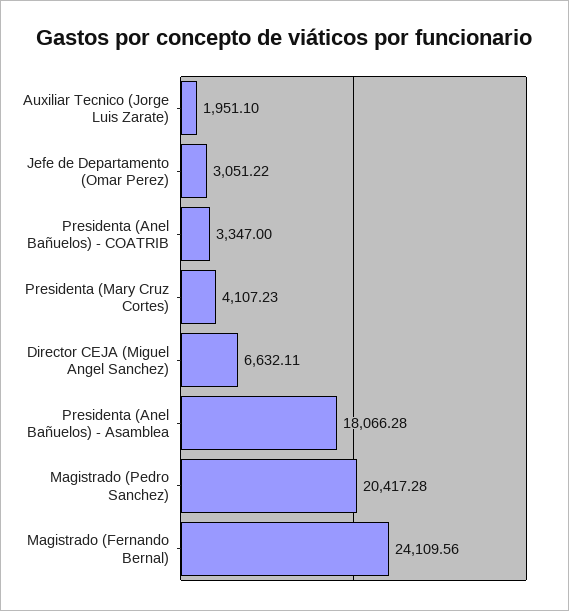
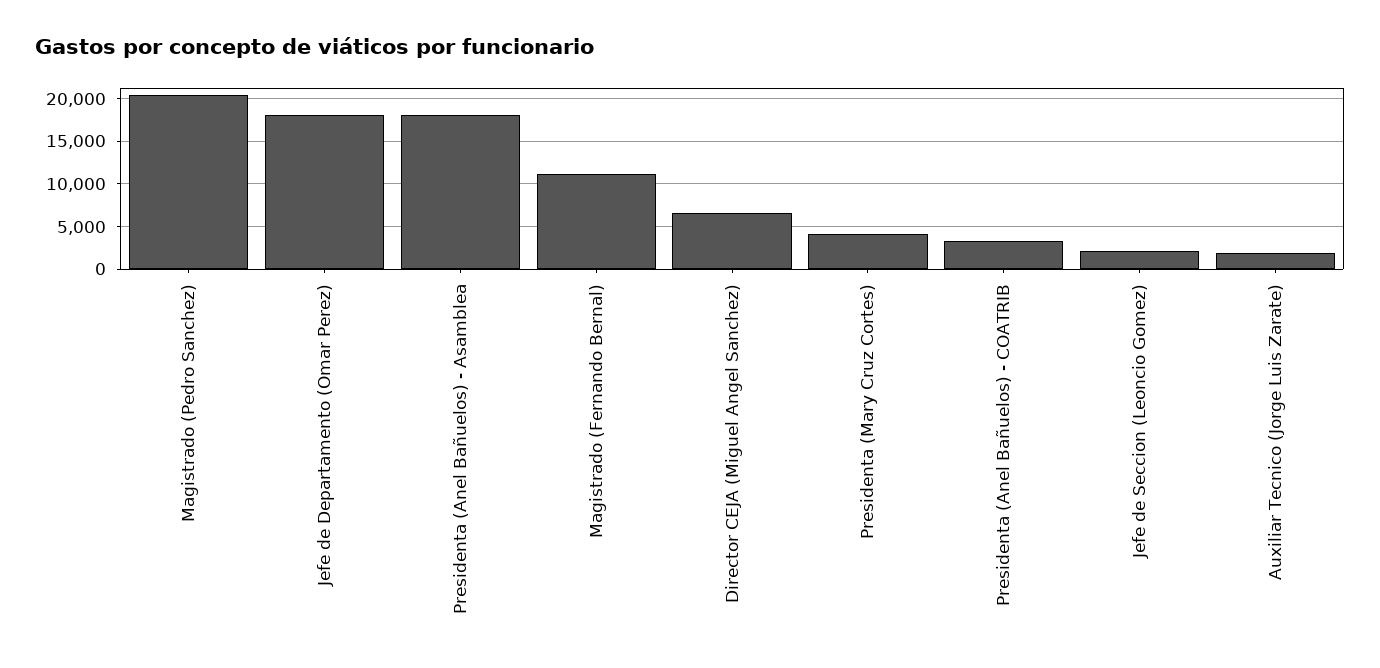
Jefe de Departamento (Omar Perez): 3051.22 -> 18000
Magistrado (Fernando Bernal): 24109.56 -> 11000
Jefe de Seccion (Leoncio Gomez): none -> 2000

